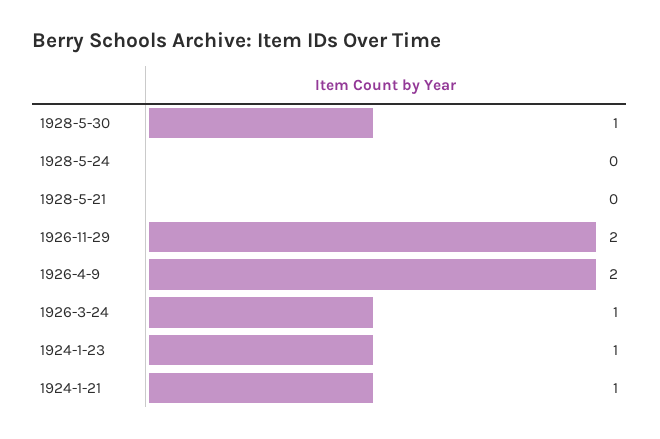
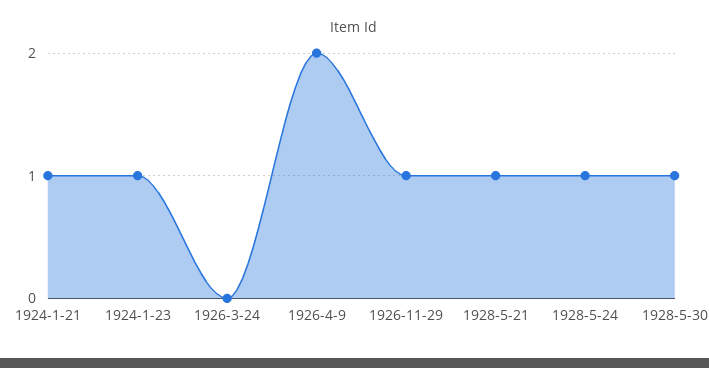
1928-5-24: 0 -> 1
1928-5-21: 0 -> 1
1926-11-29: 2 -> 1
1926-3-24: 1 -> 0

